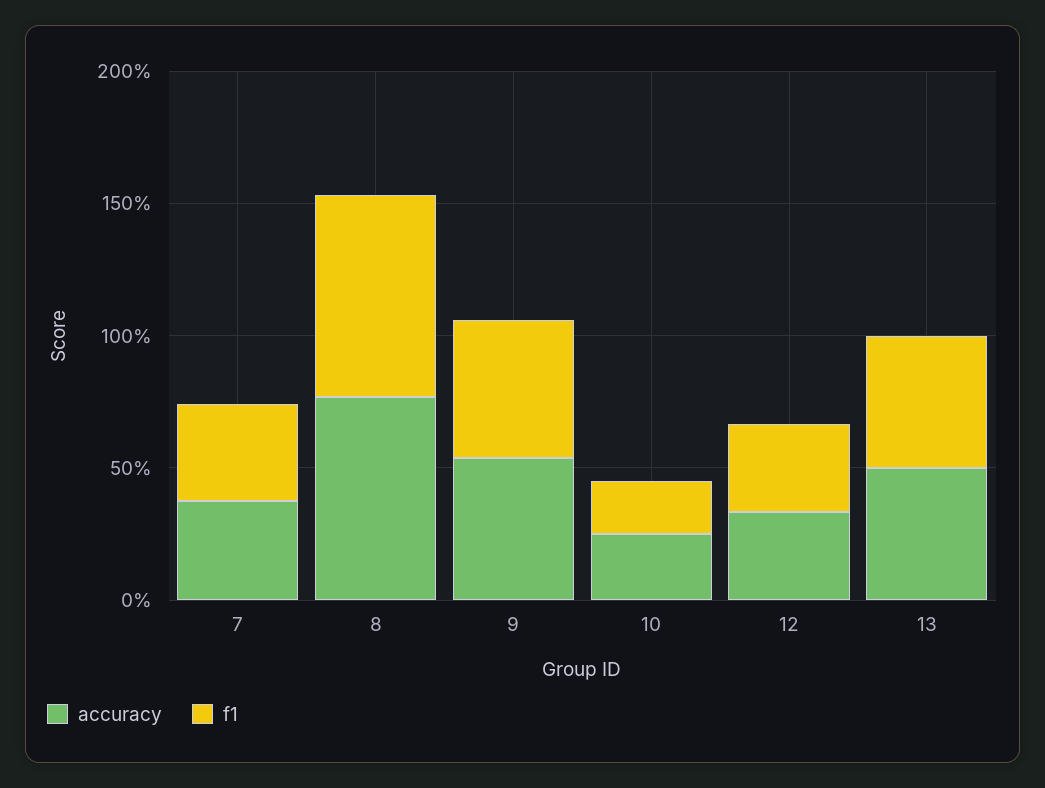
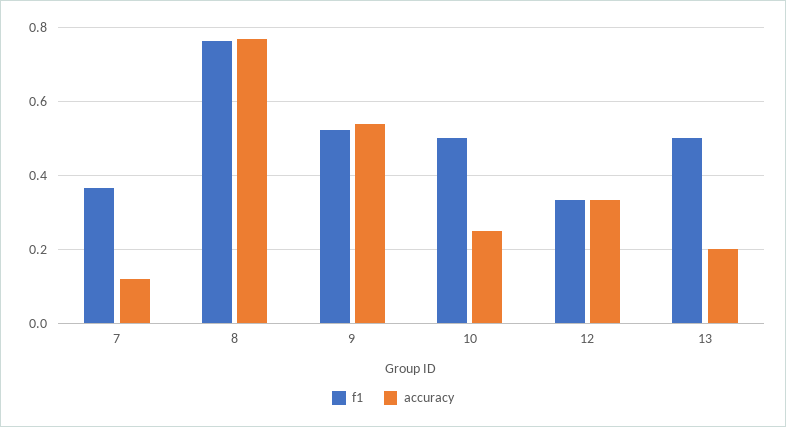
accuracy, 7: 0.4 -> 0.12
f1, 10: 0.2 -> 0.5
accuracy, 13: 0.5 -> 0.2

